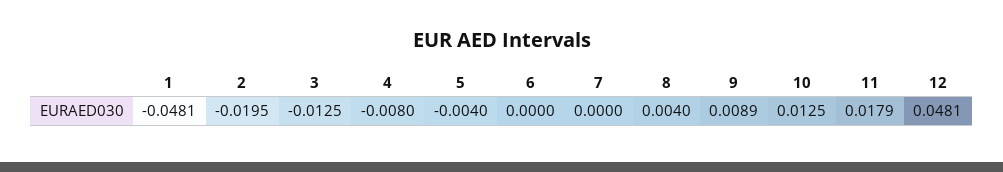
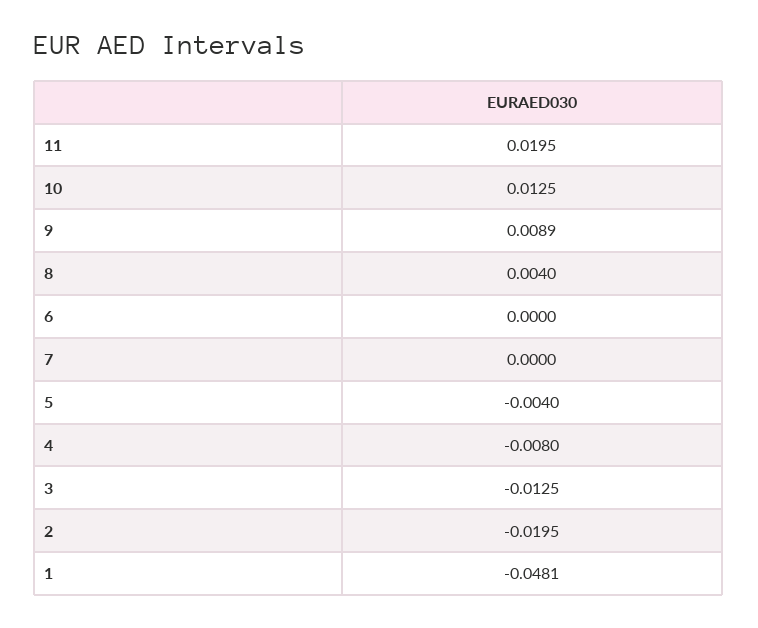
11: 0.0179 -> 0.0195
12: 0.0481 -> none

